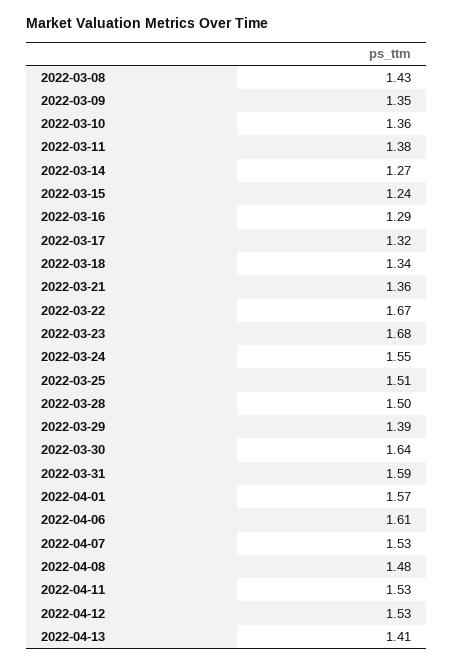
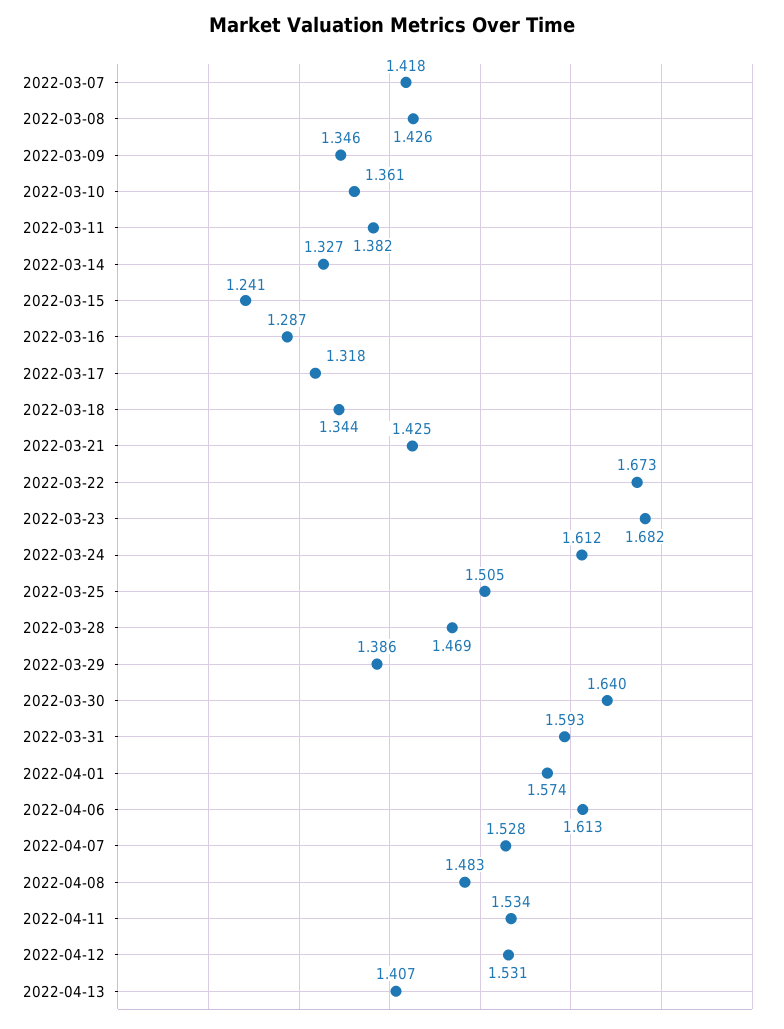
2022-03-14: 1.27 -> 1.327
2022-03-21: 1.36 -> 1.425
2022-03-24: 1.55 -> 1.612
2022-03-28: 1.5 -> 1.469
2022-03-07: none -> 1.418

